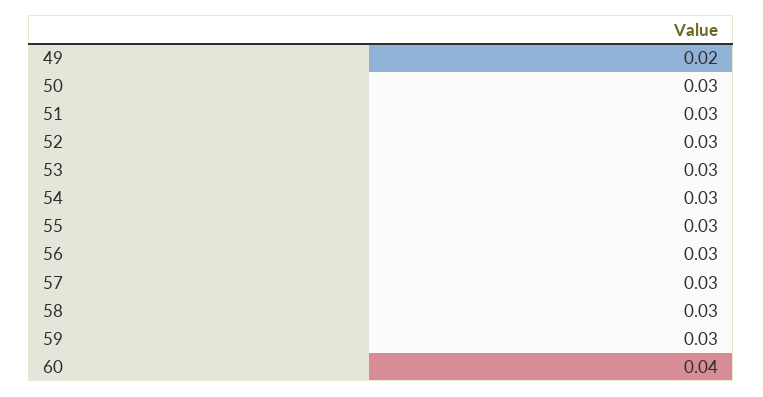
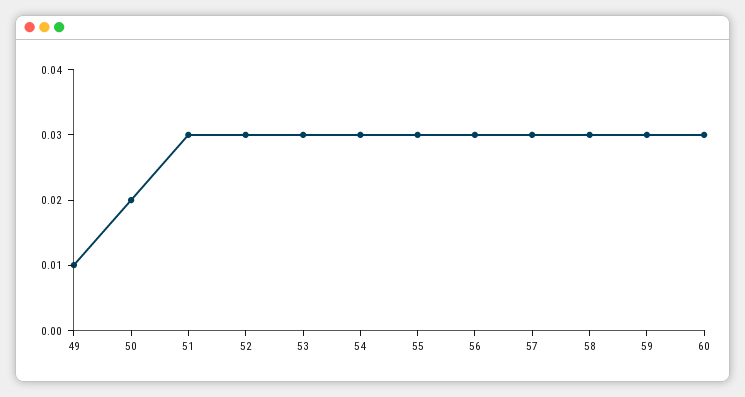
49: 0.02 -> 0.01
50: 0.03 -> 0.02
60: 0.04 -> 0.03

